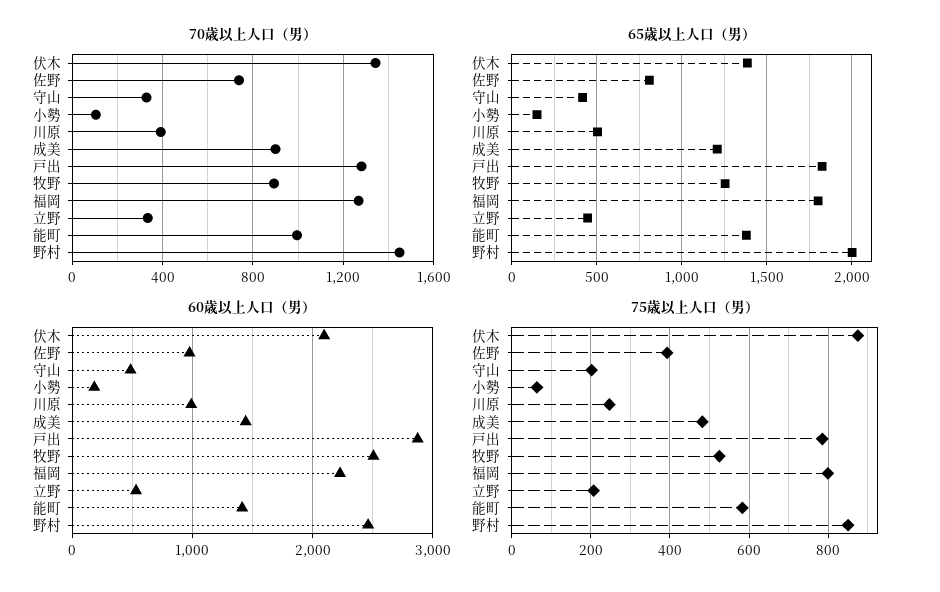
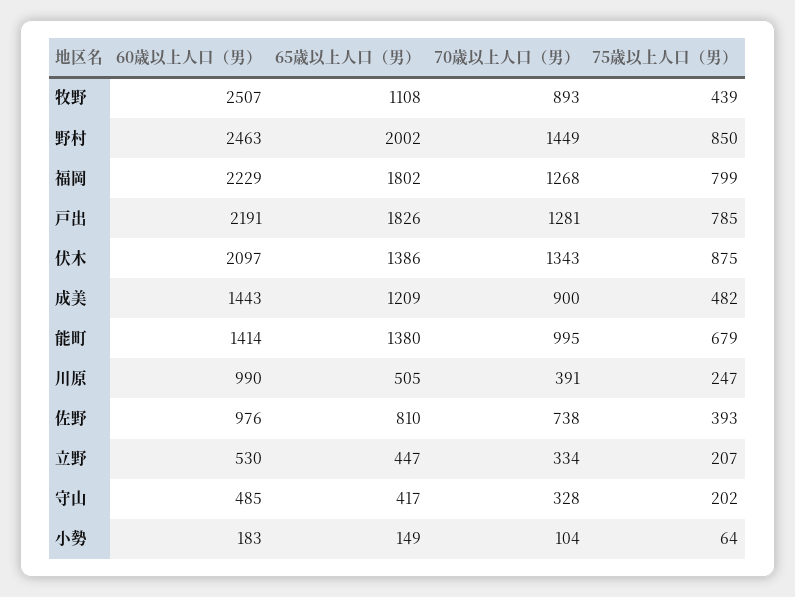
65歳以上人口（男）, 牧野: 1250 -> 1108
60歳以上人口（男）, 戸出: 2900 -> 2191
75歳以上人口（男）, 牧野: 520 -> 439
75歳以上人口（男）, 能町: 580 -> 679

